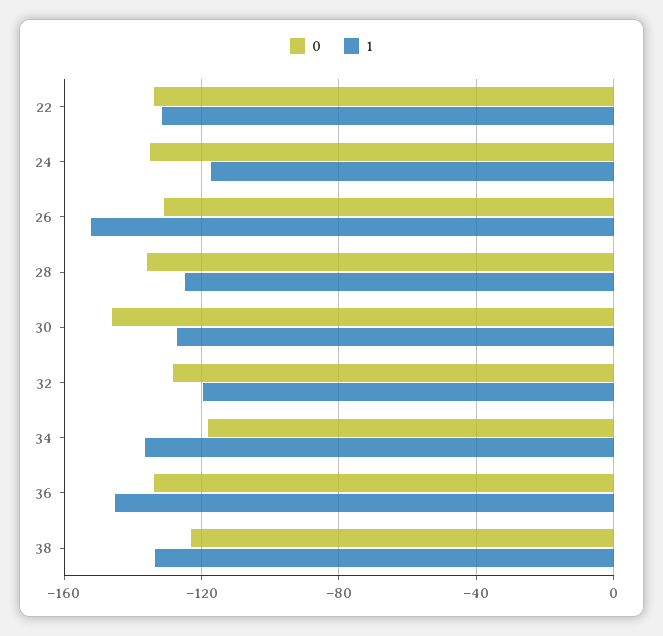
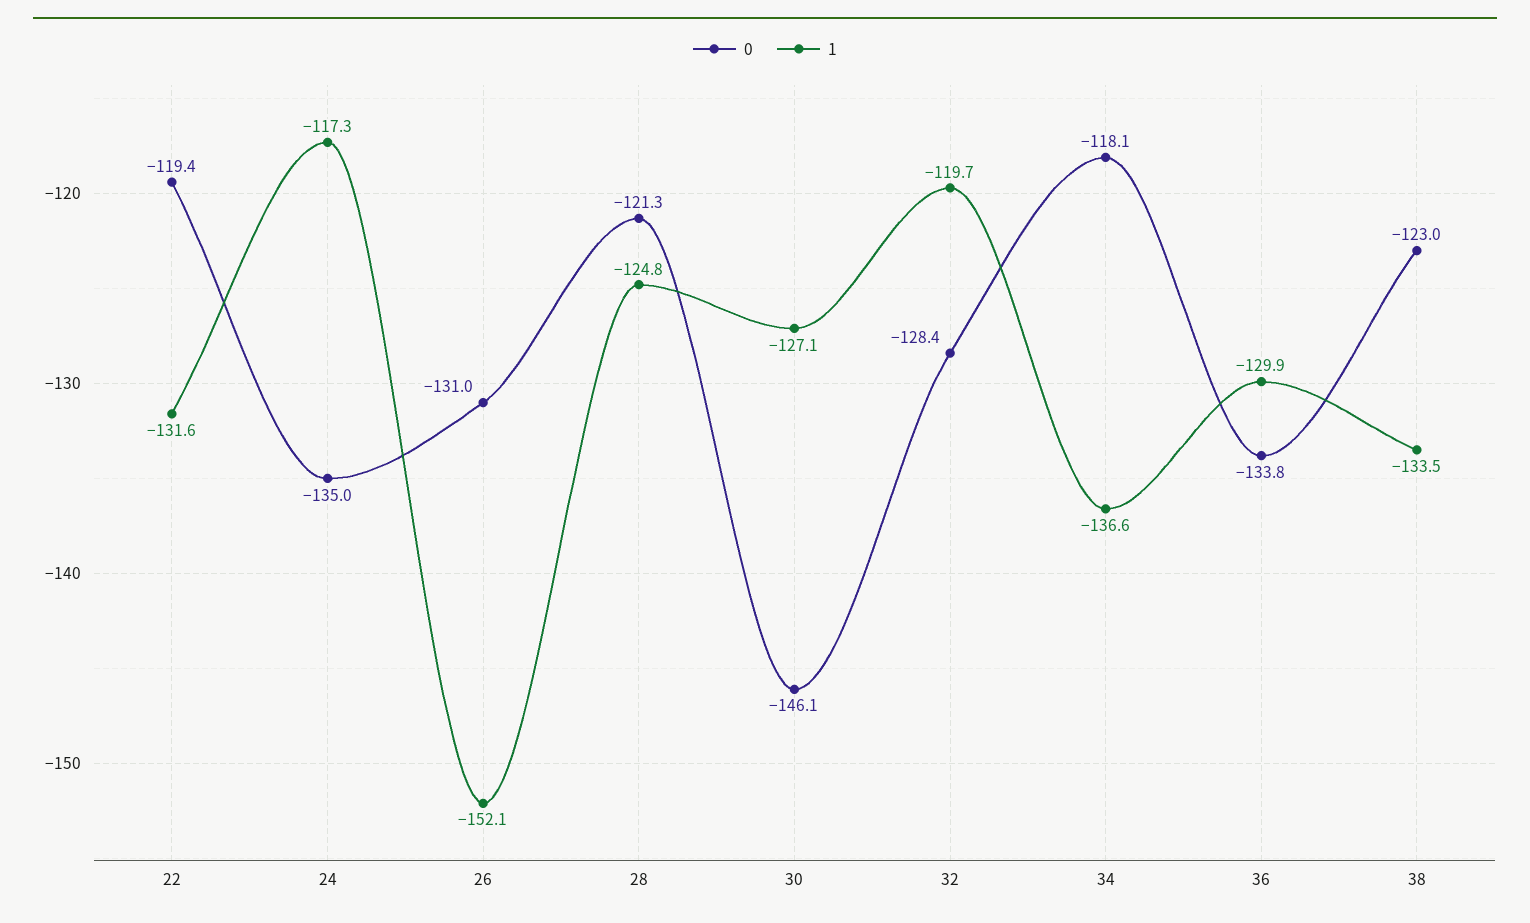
0, 22: -135 -> -119.4
0, 28: -135 -> -121.3
1, 36: -145 -> -129.9

